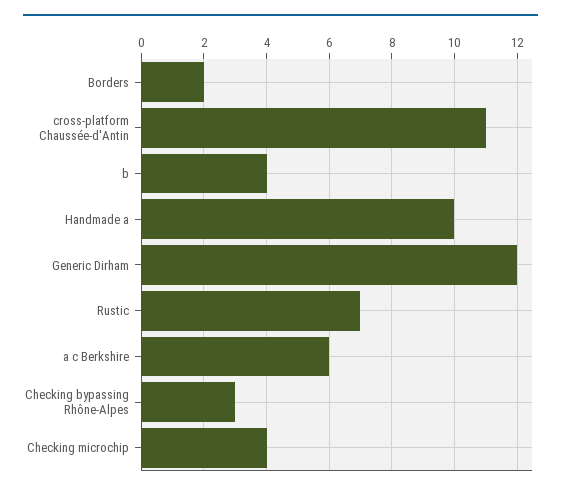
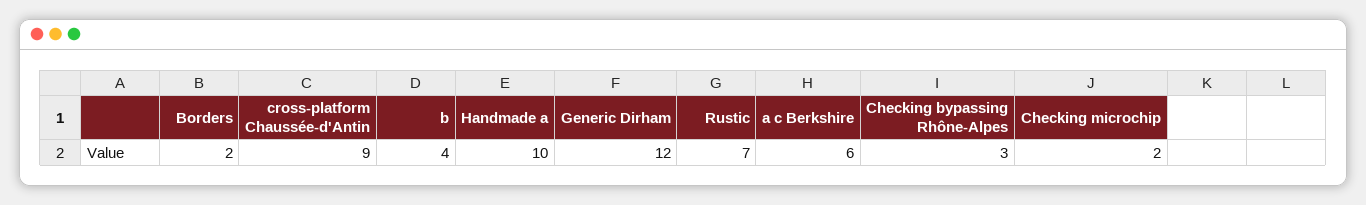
cross-platform Chaussée-d'Antin: 11 -> 9
Checking microchip: 4 -> 2

